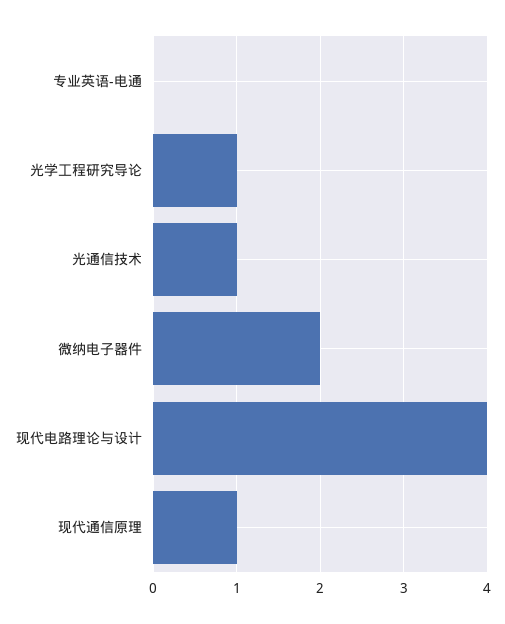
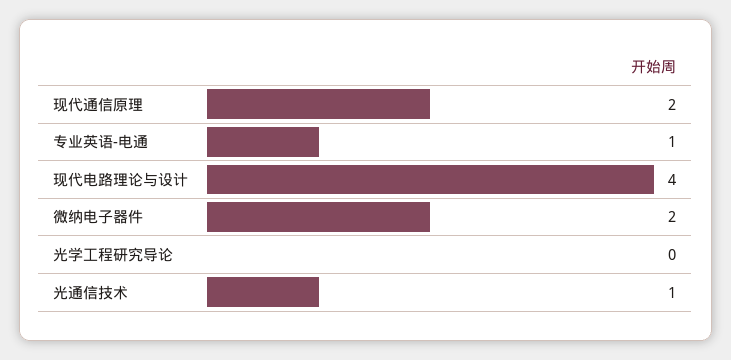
专业英语-电通: 0 -> 1
光学工程研究导论: 1 -> 0
现代通信原理: 1 -> 2

